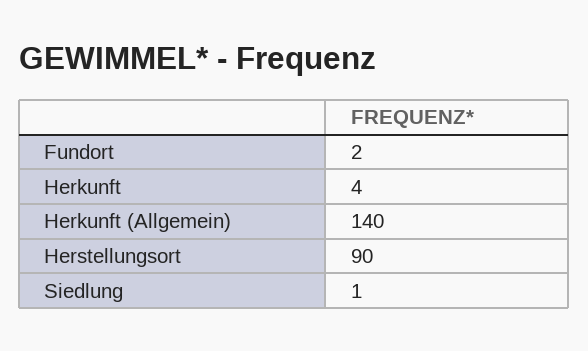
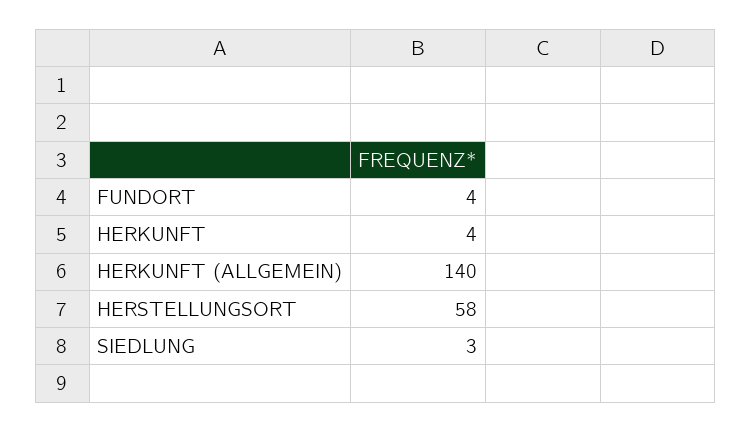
Fundort: 2 -> 4
Herstellungsort: 90 -> 58
Siedlung: 1 -> 3

